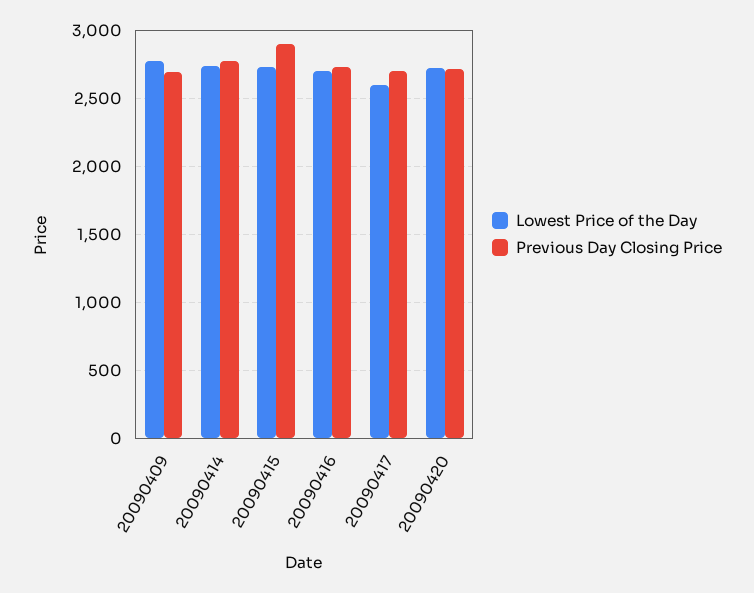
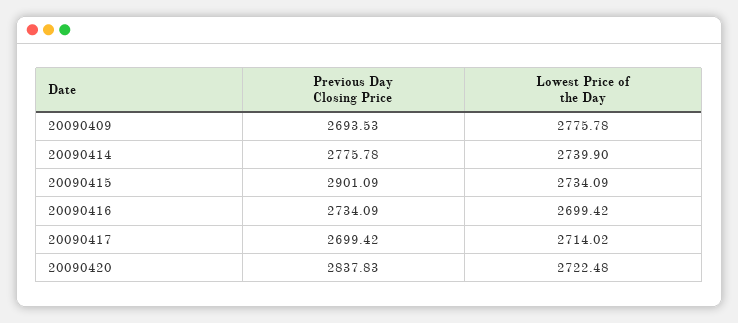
Lowest Price of the Day, 20090417: 2600 -> 2714.02
Previous Day Closing Price, 20090420: 2700 -> 2837.83

